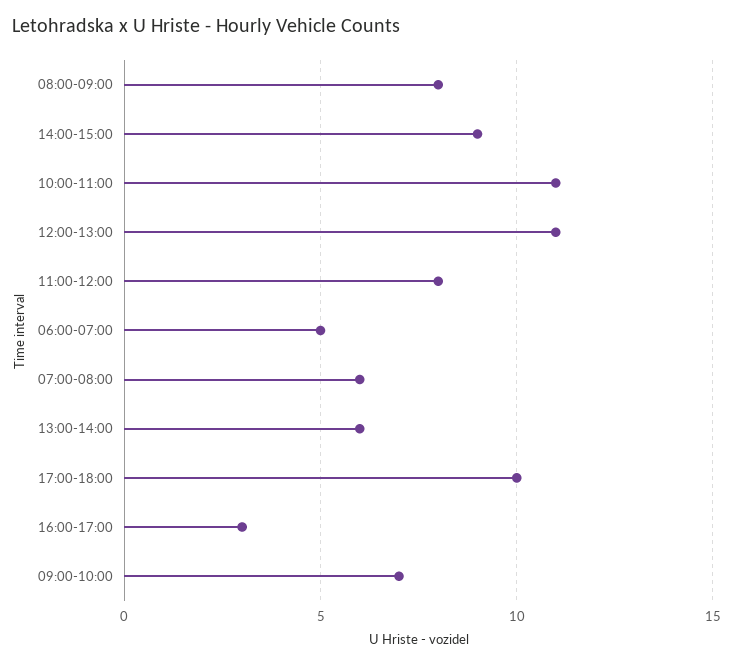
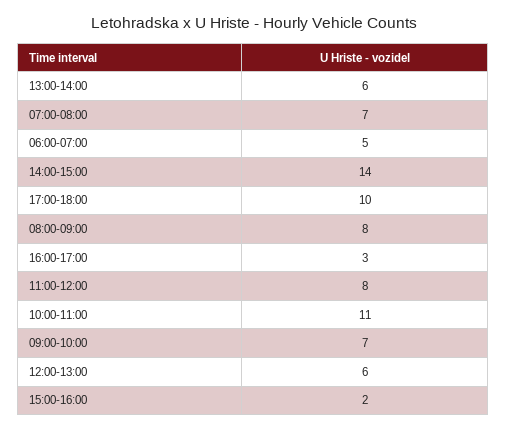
14:00-15:00: 9 -> 14
12:00-13:00: 11 -> 6
07:00-08:00: 6 -> 7
15:00-16:00: none -> 2

